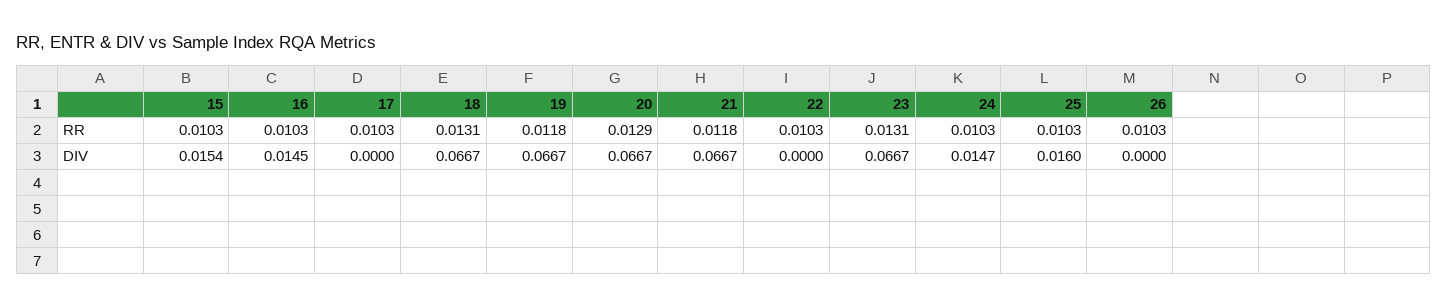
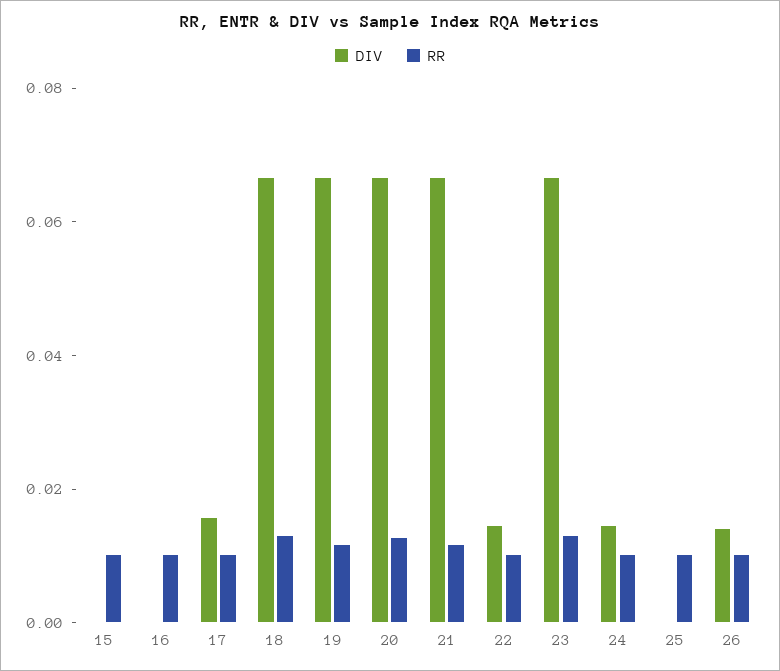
DIV, 15: 0.0154 -> 0
DIV, 16: 0.0145 -> 0
DIV, 17: 0 -> 0.015
DIV, 22: 0 -> 0.015
DIV, 25: 0.016 -> 0
DIV, 26: 0 -> 0.015

